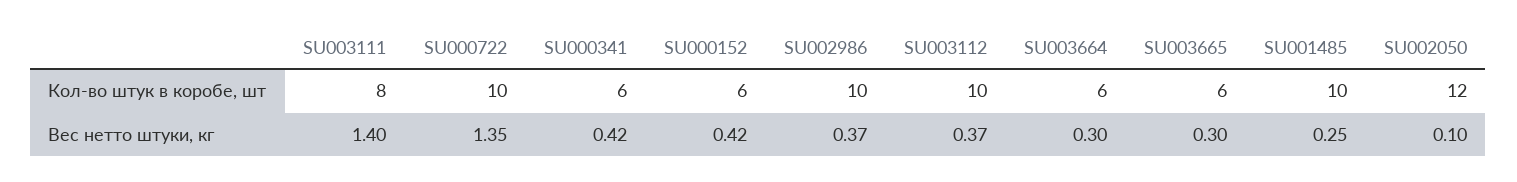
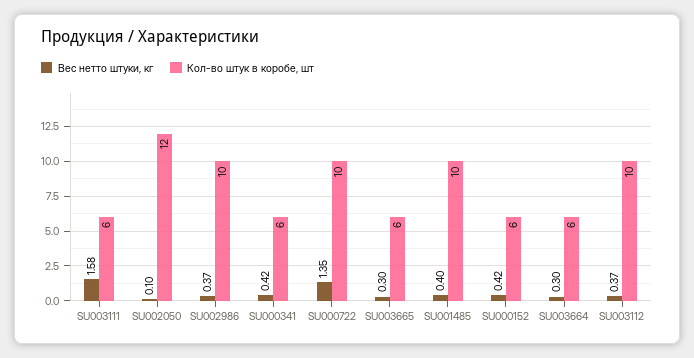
Кол-во штук в коробе, шт, SU003111: 8 -> 6
Вес нетто штуки, кг, SU003111: 1.4 -> 1.58
Вес нетто штуки, кг, SU001485: 0.25 -> 0.4

